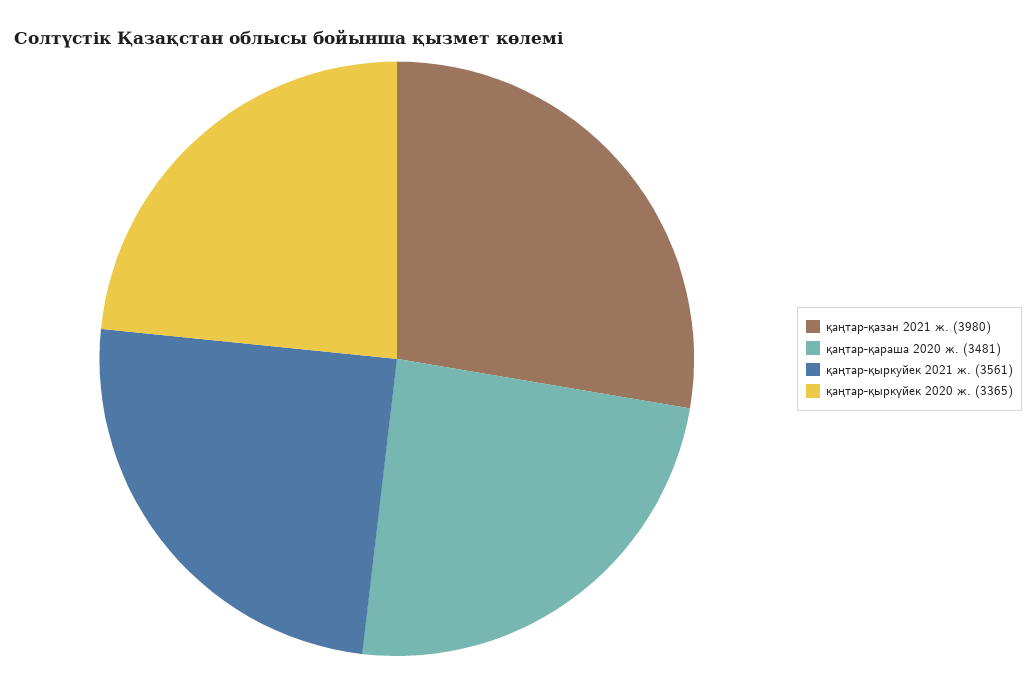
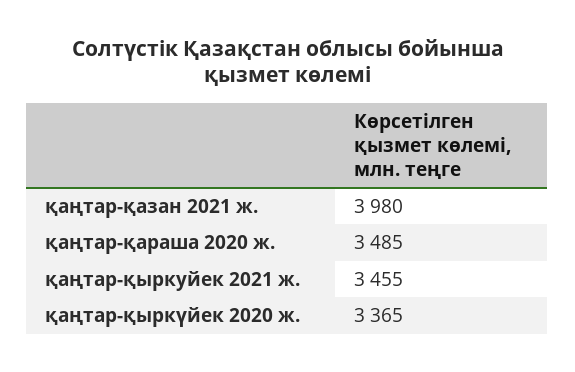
қаңтар-қараша 2020 ж.: 3481 -> 3485
қаңтар-қыркуйек 2021 ж.: 3561 -> 3455

